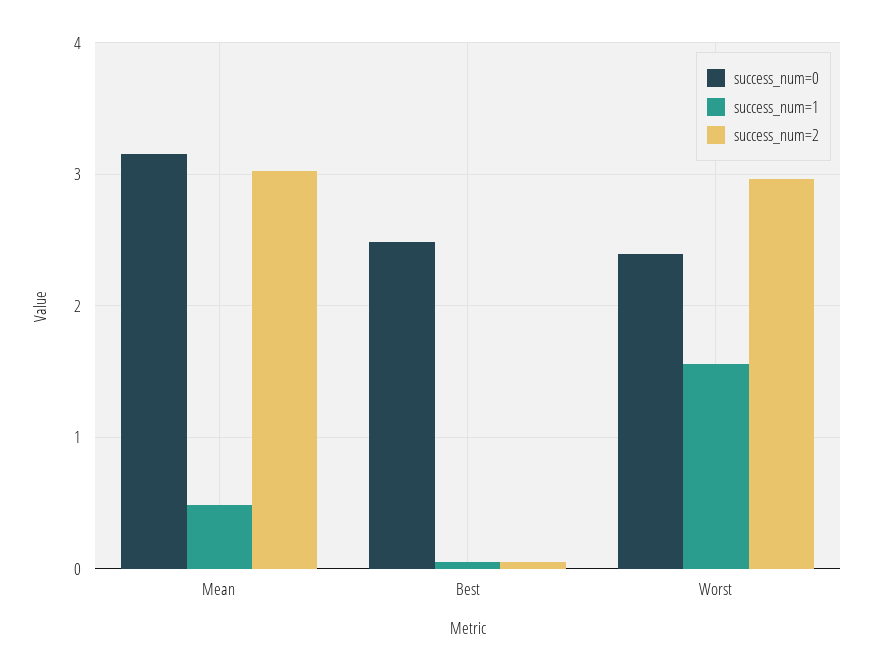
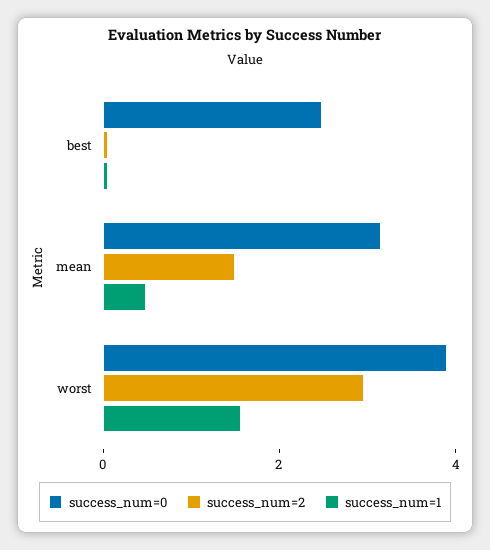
success_num=2, Mean: 3 -> 1.5
success_num=0, Worst: 2.4 -> 4

